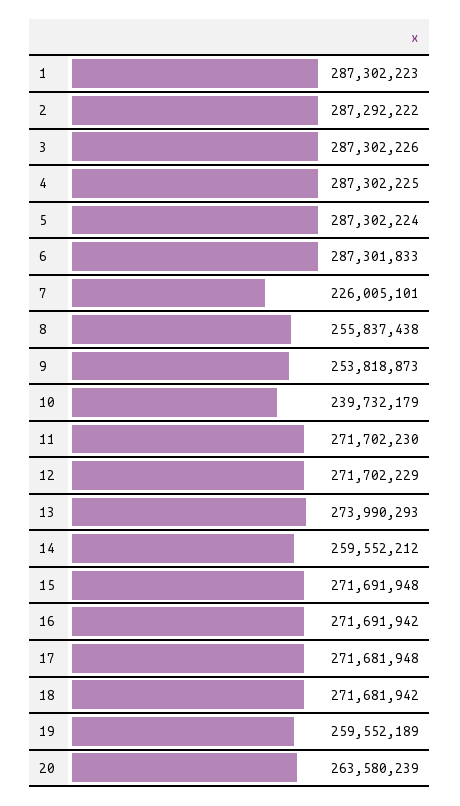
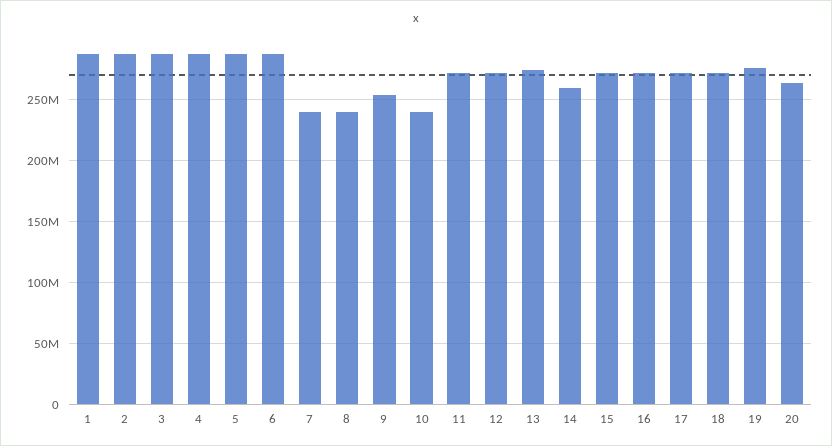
7: 226005101 -> 240000000
8: 255837438 -> 240000000
19: 259552189 -> 275000000

